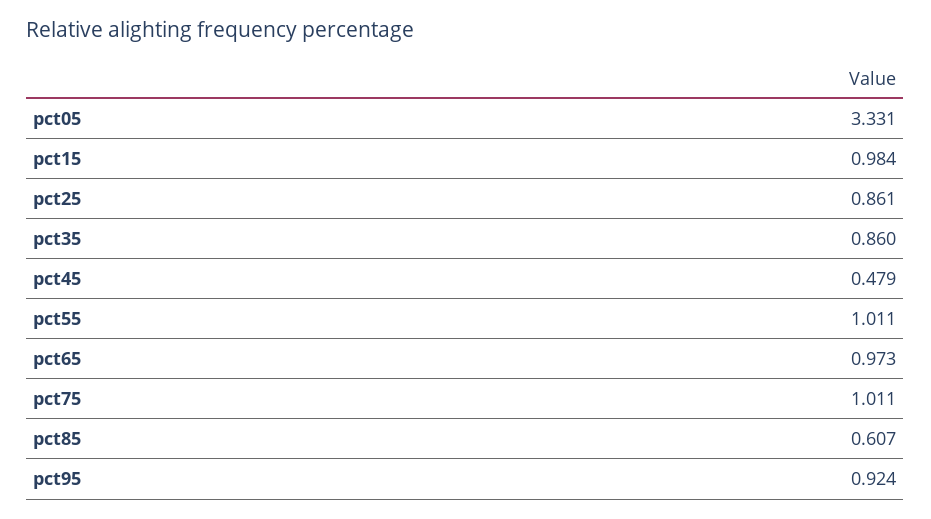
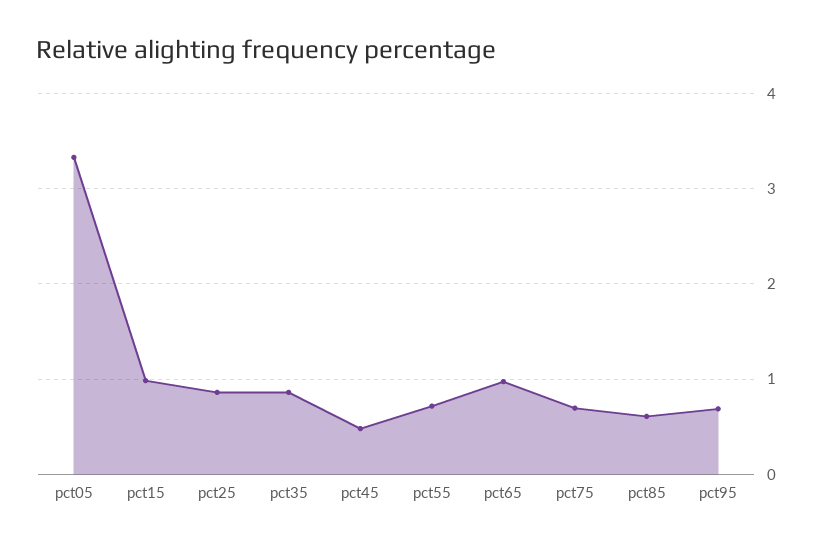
pct55: 1.011 -> 0.7
pct75: 1.011 -> 0.7
pct95: 0.924 -> 0.7

